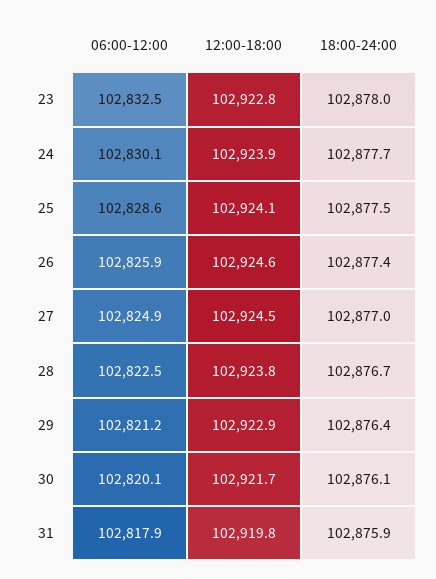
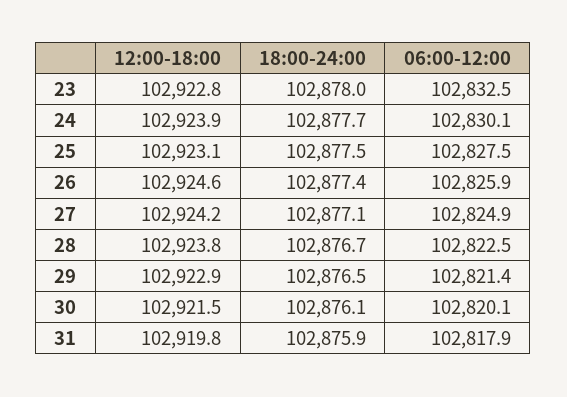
06:00-12:00, 25: 102828.6 -> 102827.5
12:00-18:00, 25: 102924.1 -> 102923.1
12:00-18:00, 27: 102924.5 -> 102924.2
18:00-24:00, 27: 102877 -> 102877.1
06:00-12:00, 29: 102821.2 -> 102821.4
18:00-24:00, 29: 102876.4 -> 102876.5
12:00-18:00, 30: 102921.7 -> 102921.5

